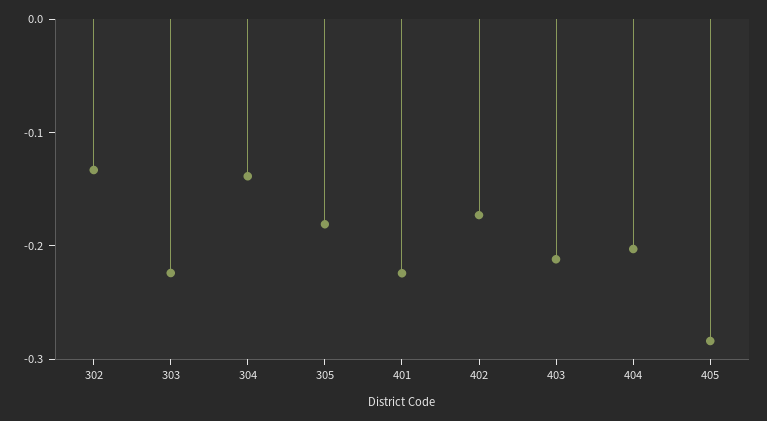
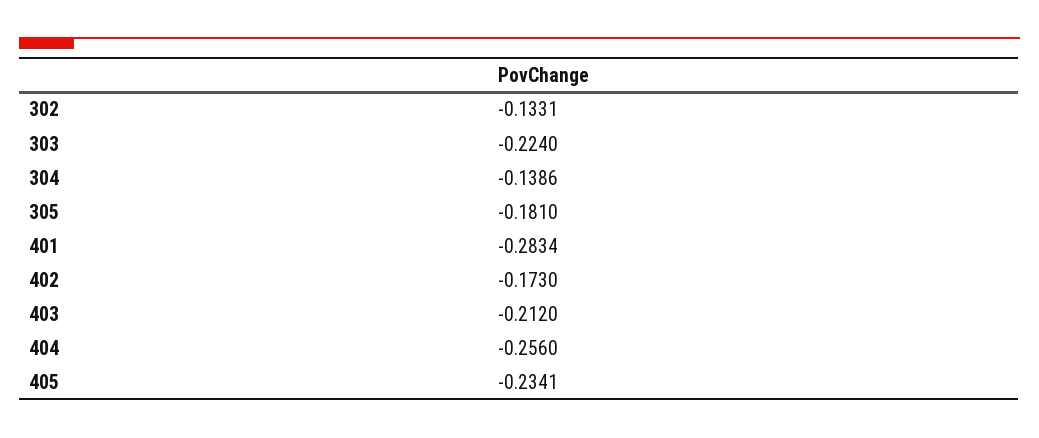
401: -0.22 -> -0.2834
404: -0.2 -> -0.256
405: -0.28 -> -0.2341

